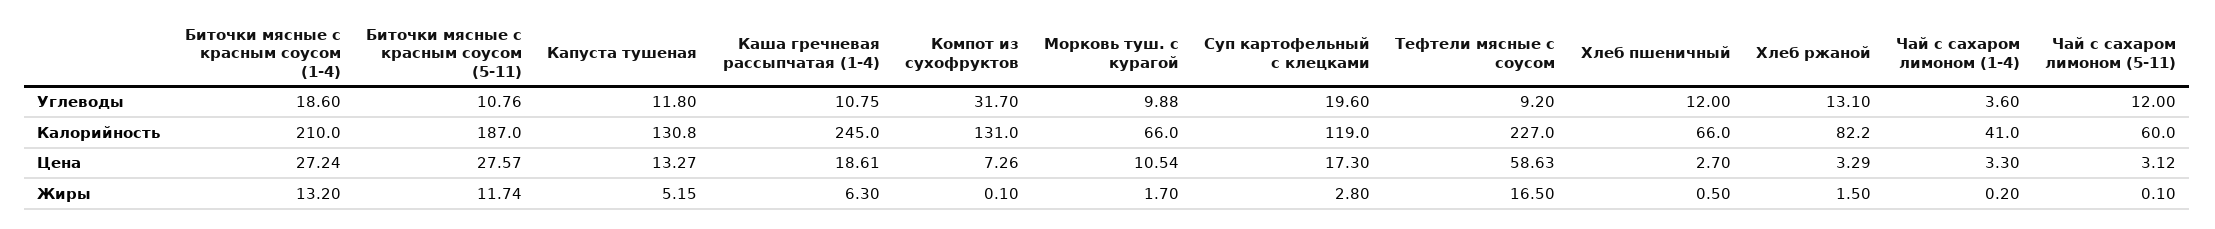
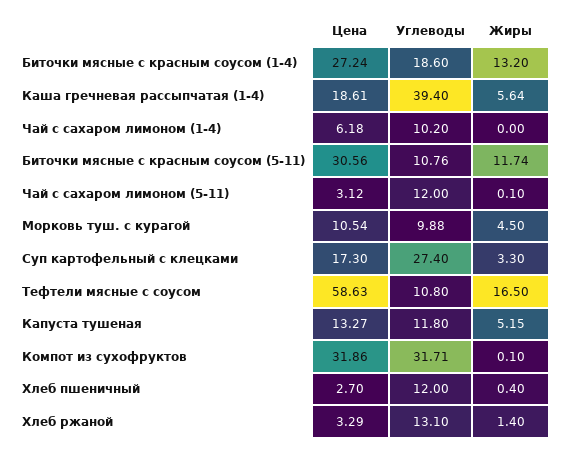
Каша гречневая рассыпчатая (1-4), Углеводы: 10.75 -> 39.4
Компот из сухофруктов, Углеводы: 31.7 -> 31.71
Суп картофельный с клецками, Углеводы: 19.6 -> 27.4
Тефтели мясные с соусом, Углеводы: 9.2 -> 10.8
Чай с сахаром лимоном (1-4), Углеводы: 3.6 -> 10.2
Биточки мясные с красным соусом (1-4), Калорийность: 210 -> none
Биточки мясные с красным соусом (5-11), Калорийность: 187 -> none
Капуста тушеная, Калорийность: 130.8 -> none
Каша гречневая рассыпчатая (1-4), Калорийность: 245 -> none
Компот из сухофруктов, Калорийность: 131 -> none
Морковь туш. с курагой, Калорийность: 66 -> none
Суп картофельный с клецками, Калорийность: 119 -> none
Тефтели мясные с соусом, Калорийность: 227 -> none
Хлеб пшеничный, Калорийность: 66 -> none
Хлеб ржаной, Калорийность: 82.2 -> none
Чай с сахаром лимоном (1-4), Калорийность: 41 -> none
Чай с сахаром лимоном (5-11), Калорийность: 60 -> none
Биточки мясные с красным соусом (5-11), Цена: 27.57 -> 30.56
Компот из сухофруктов, Цена: 7.26 -> 31.86
Чай с сахаром лимоном (1-4), Цена: 3.3 -> 6.18
Каша гречневая рассыпчатая (1-4), Жиры: 6.3 -> 5.64
Морковь туш. с курагой, Жиры: 1.7 -> 4.5
Суп картофельный с клецками, Жиры: 2.8 -> 3.3
Хлеб пшеничный, Жиры: 0.5 -> 0.4
Хлеб ржаной, Жиры: 1.5 -> 1.4
Чай с сахаром лимоном (1-4), Жиры: 0.2 -> 0

